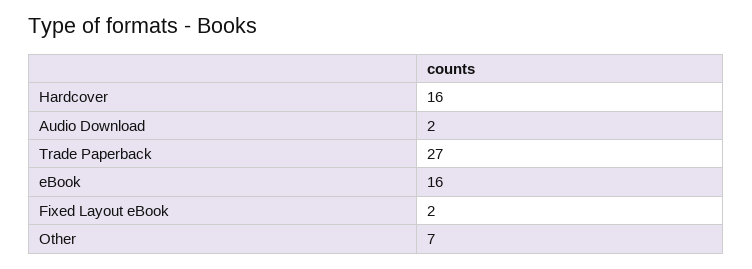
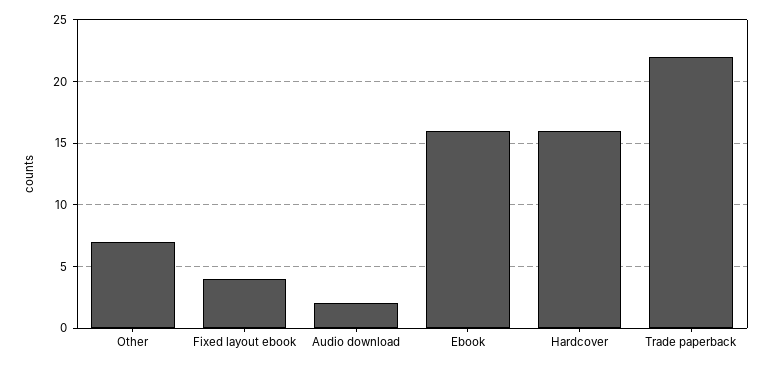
Trade Paperback: 27 -> 22
Fixed Layout eBook: 2 -> 4

